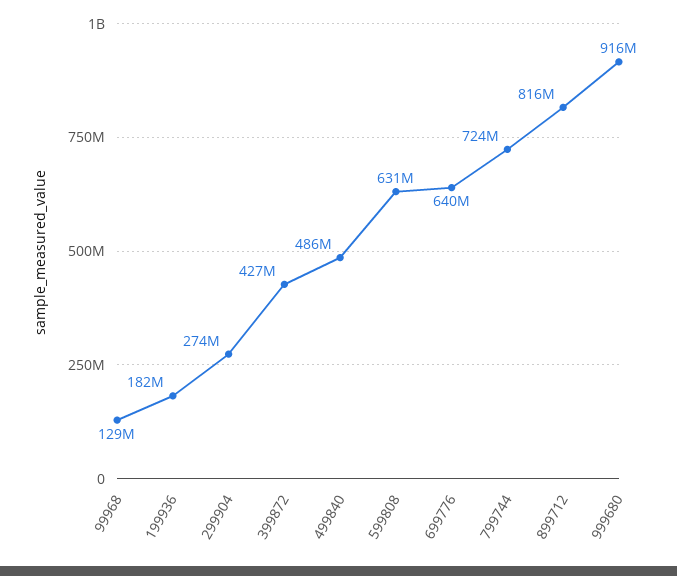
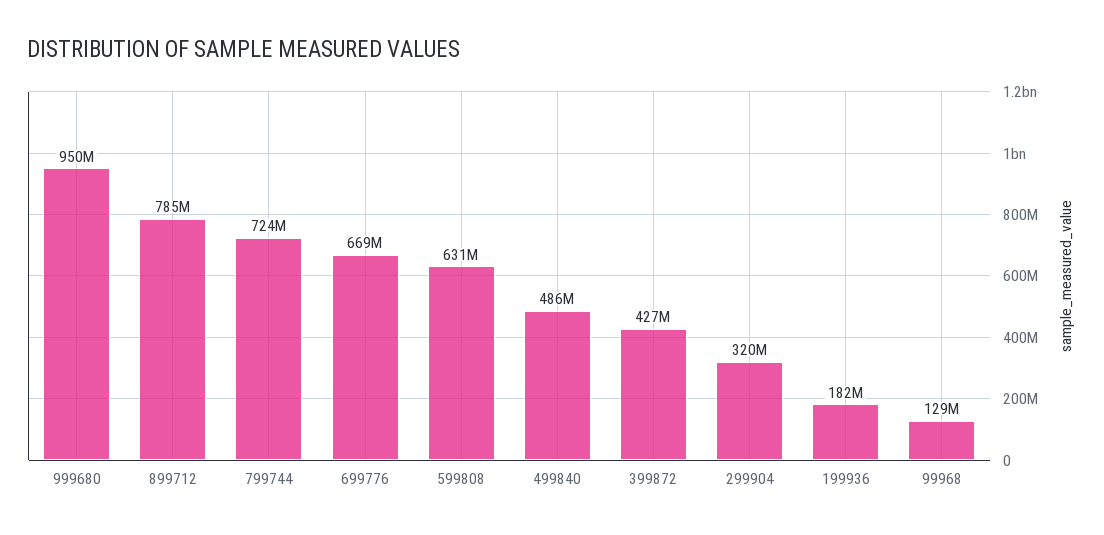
299904: 274000000 -> 320000000
699776: 640000000 -> 669000000
899712: 816000000 -> 785000000
999680: 916000000 -> 950000000

